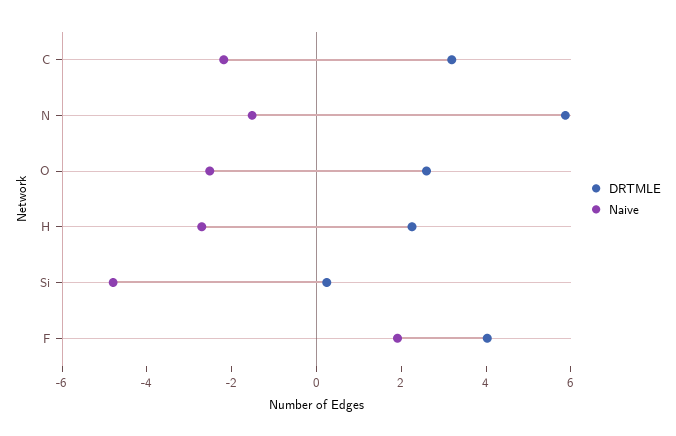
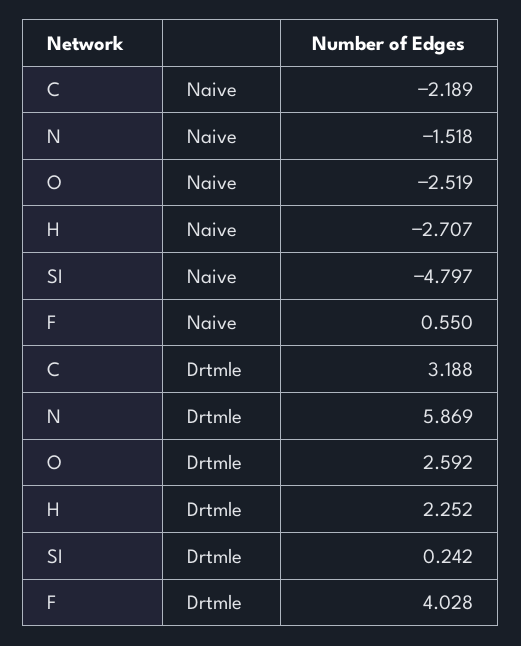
Naive, F: 2 -> 0.55

